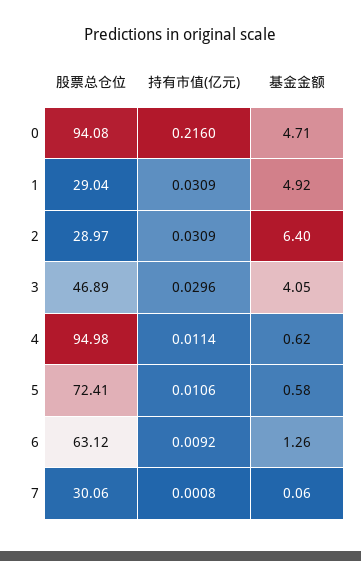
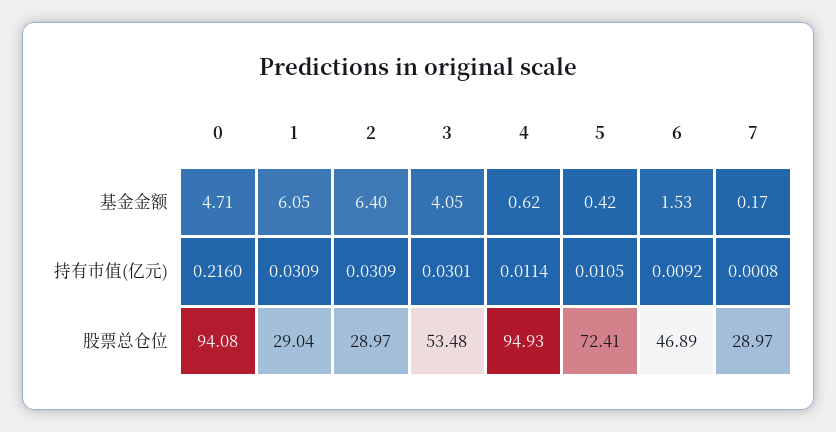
基金金额, 1: 4.92 -> 6.05
股票总仓位, 3: 46.89 -> 53.48
持有市值(亿元), 3: 0.0296 -> 0.0301
股票总仓位, 4: 94.98 -> 94.93
持有市值(亿元), 5: 0.0106 -> 0.0105
基金金额, 5: 0.58 -> 0.42
股票总仓位, 6: 63.12 -> 46.89
基金金额, 6: 1.26 -> 1.53
股票总仓位, 7: 30.06 -> 28.97
基金金额, 7: 0.06 -> 0.17

